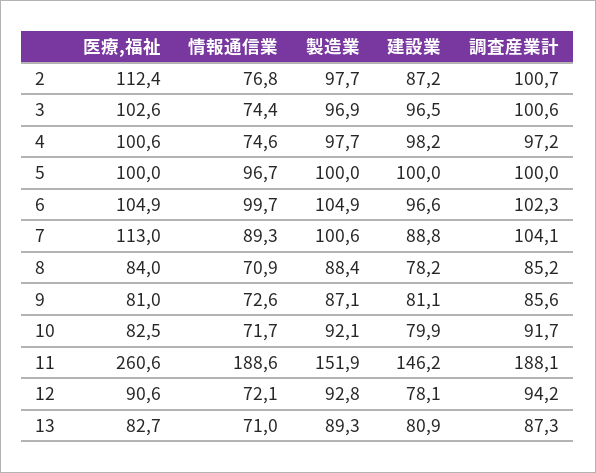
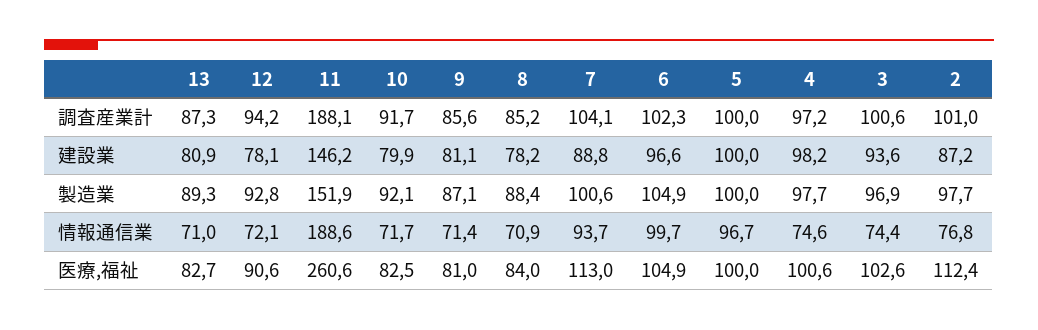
調査産業計, 2: 100.7 -> 101
建設業, 3: 96.5 -> 93.6
情報通信業, 7: 89.3 -> 93.7
情報通信業, 9: 72.6 -> 71.4

